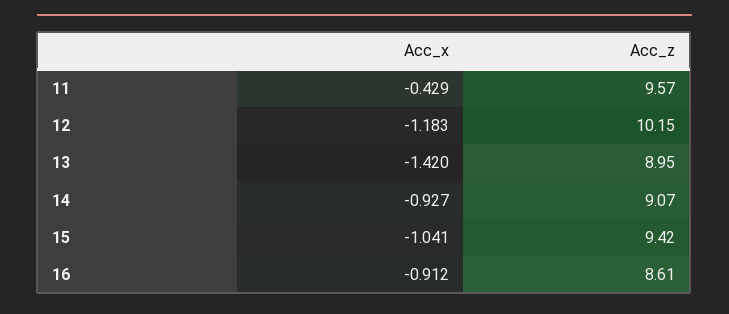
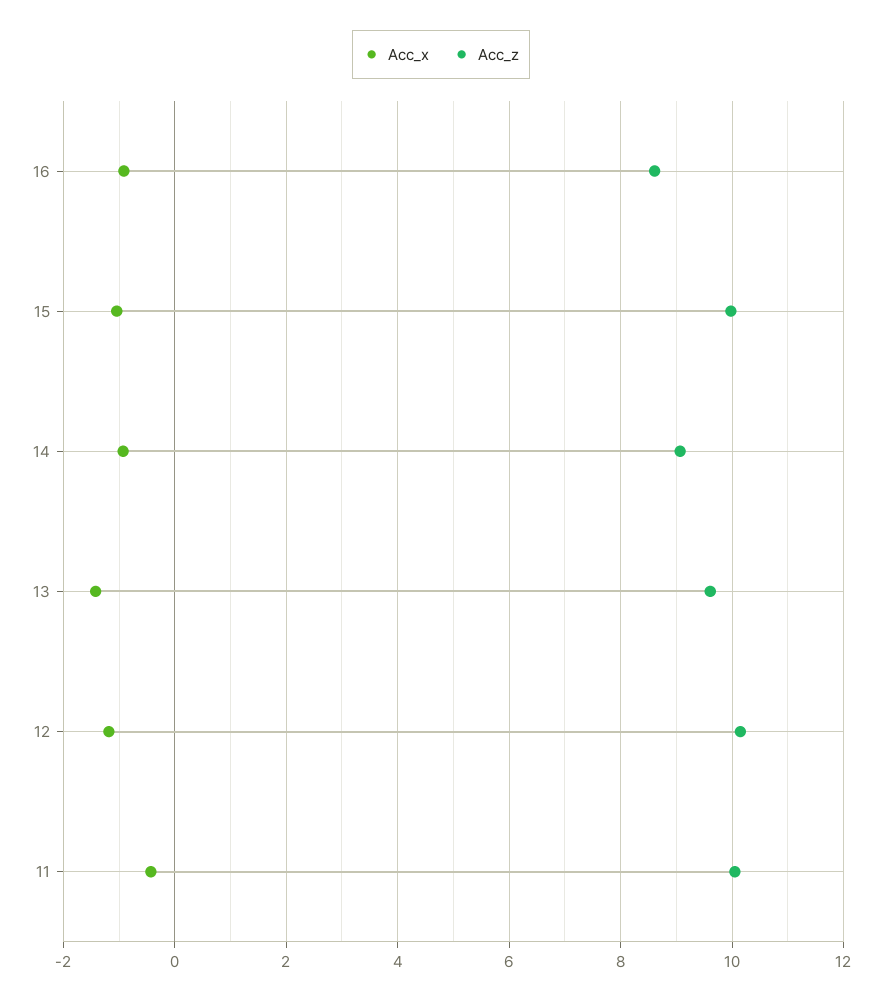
Acc_z, 11: 9.57 -> 10
Acc_z, 13: 8.95 -> 9.6
Acc_z, 15: 9.42 -> 10

